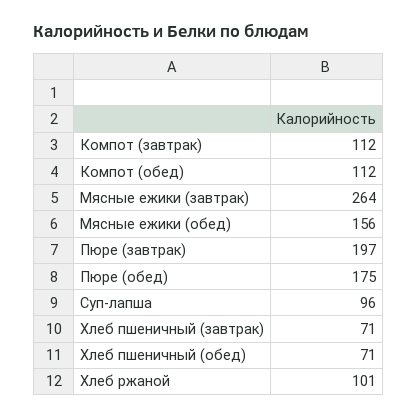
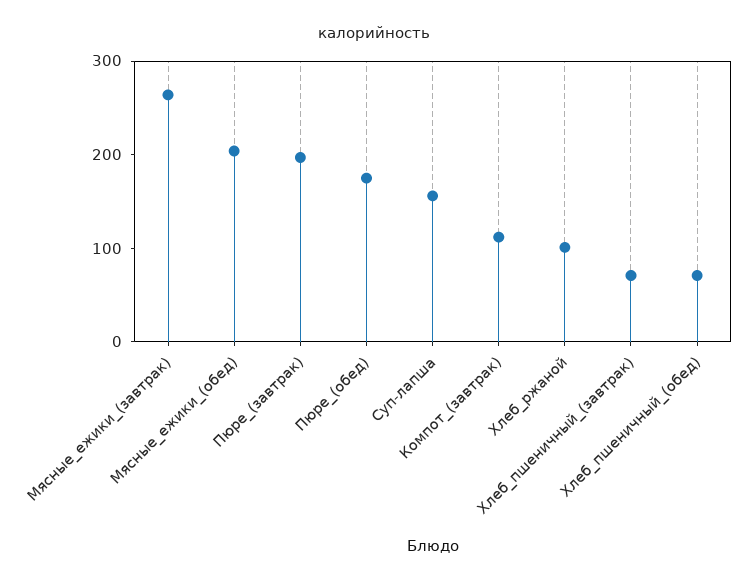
Компот (обед): 112 -> none
Мясные ежики (обед): 156 -> 200
Суп-лапша: 96 -> 160

